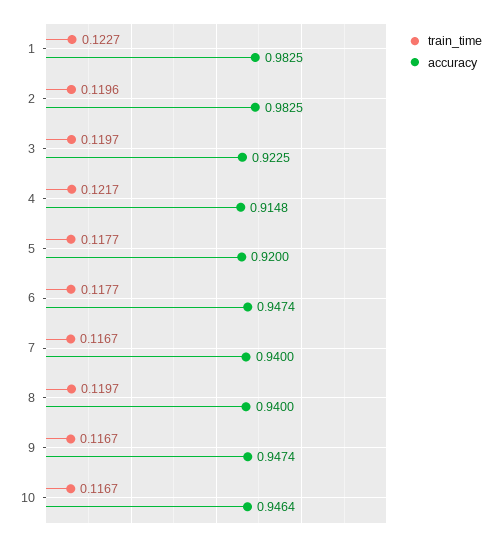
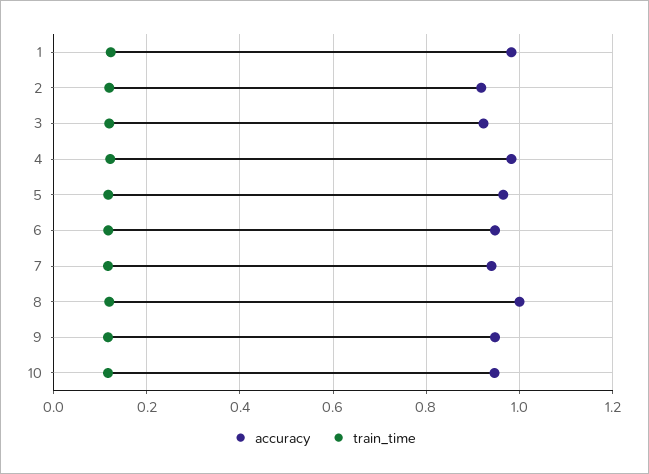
accuracy, 2: 0.9825 -> 0.92
accuracy, 4: 0.9148 -> 0.98
accuracy, 5: 0.92 -> 0.96
accuracy, 8: 0.94 -> 1

